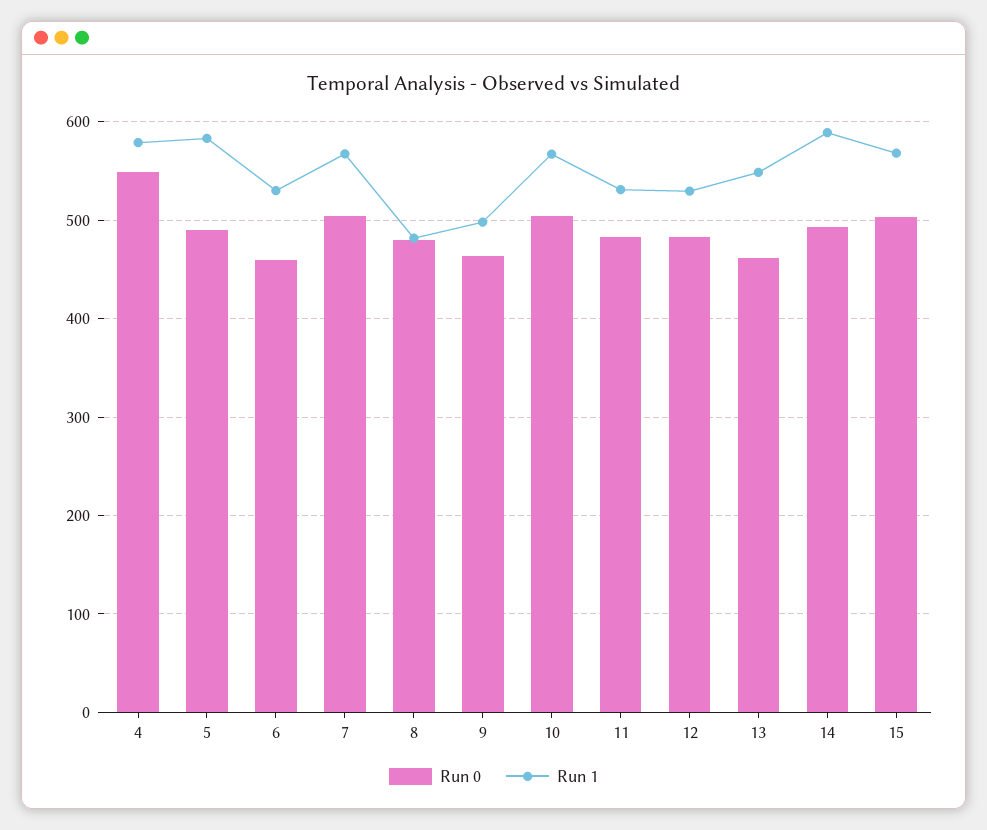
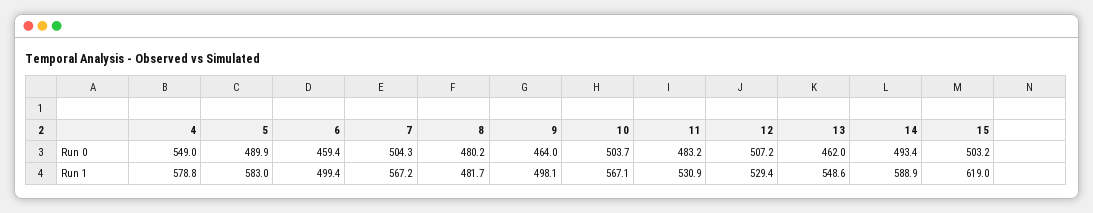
Run 1, 6: 530 -> 499.4
Run 0, 12: 480 -> 507.2
Run 1, 15: 570 -> 619

